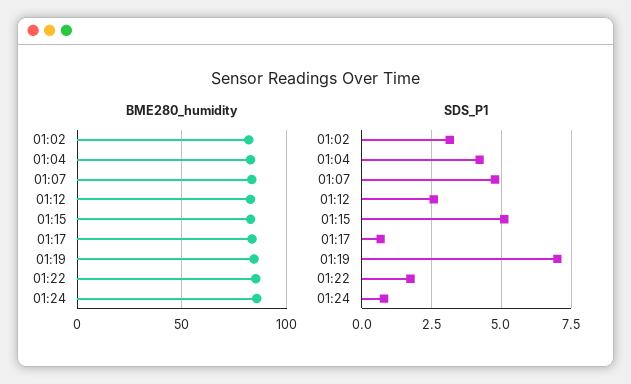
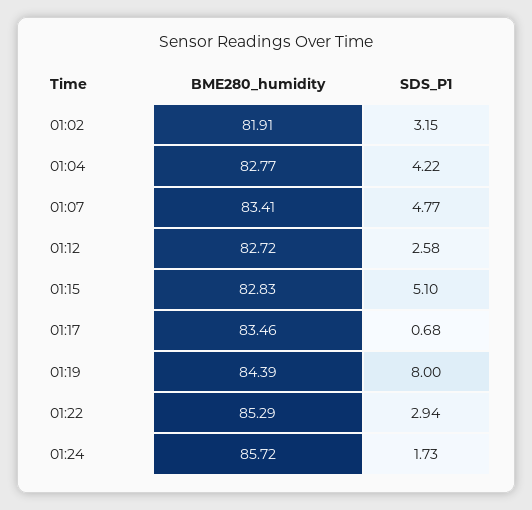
SDS_P1, 01:19: 7 -> 8
SDS_P1, 01:22: 1.75 -> 2.94
SDS_P1, 01:24: 0.75 -> 1.73

